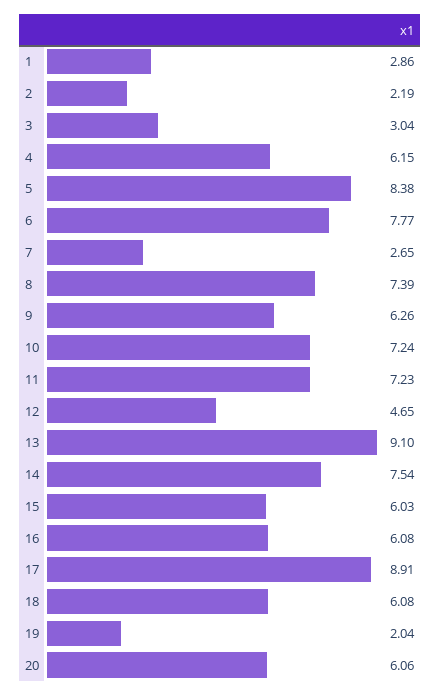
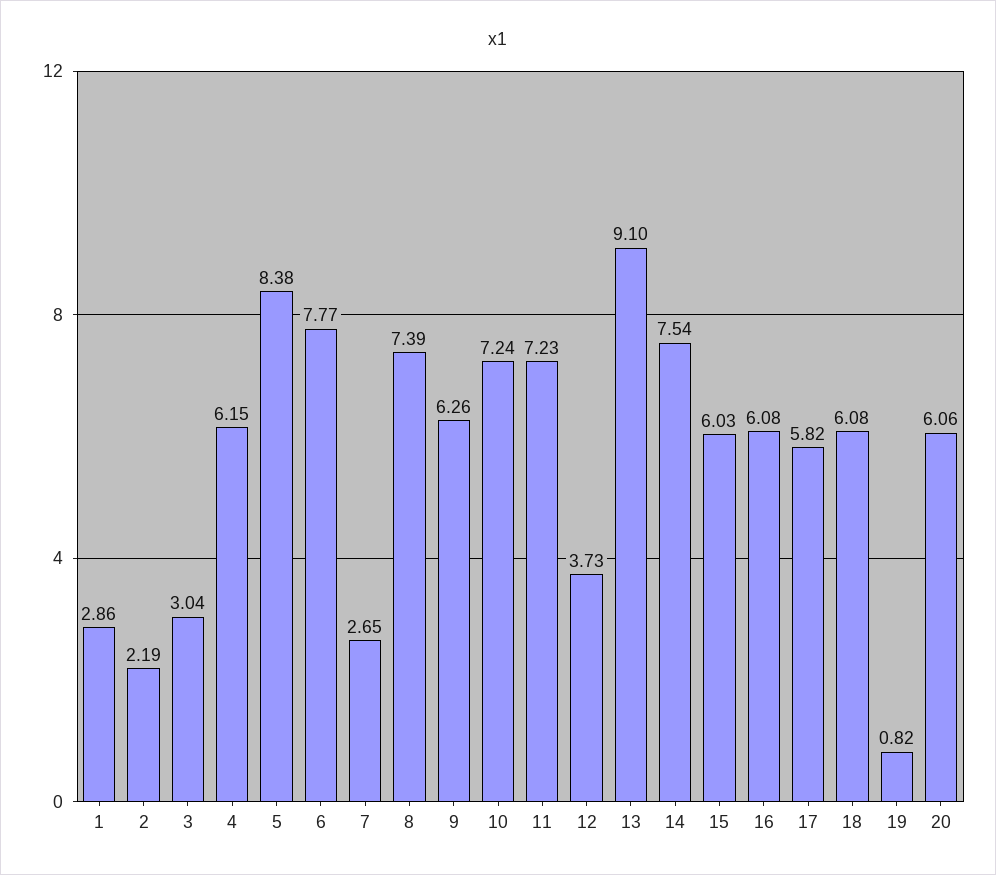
12: 4.65 -> 3.73
17: 8.91 -> 5.82
19: 2.04 -> 0.82

